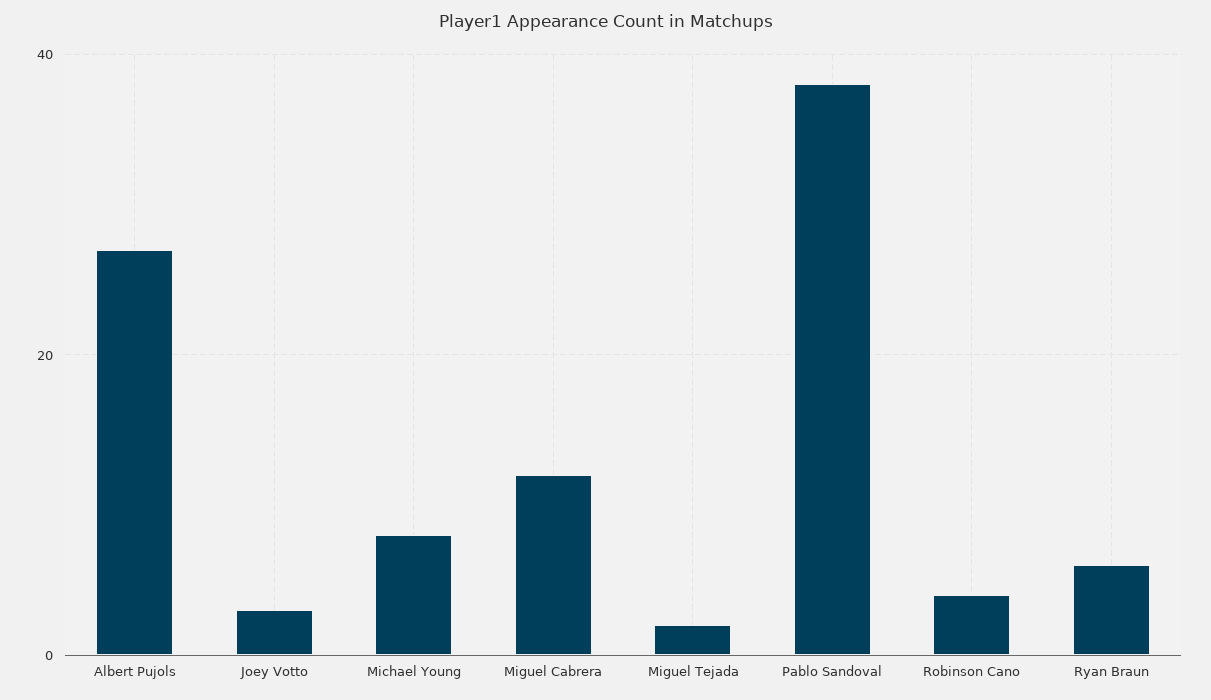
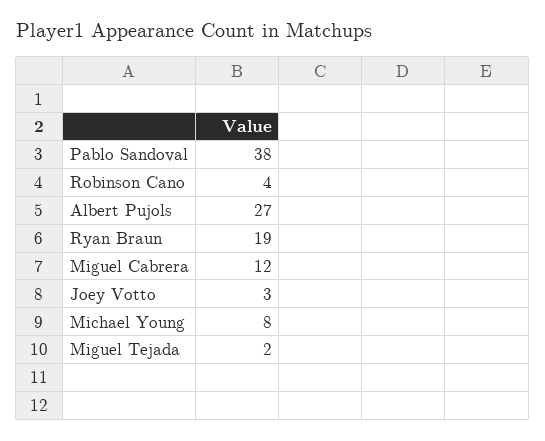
Ryan Braun: 5 -> 19

